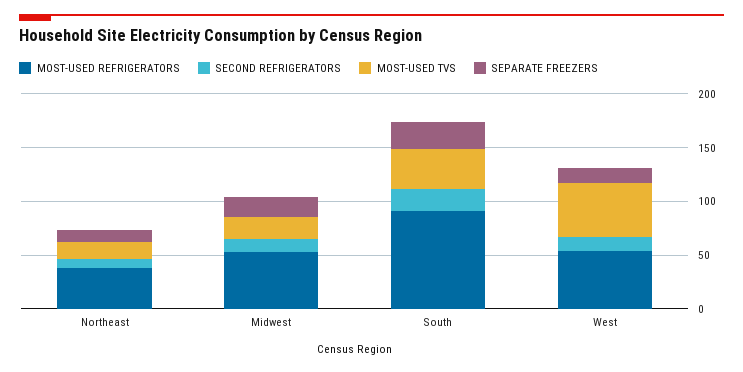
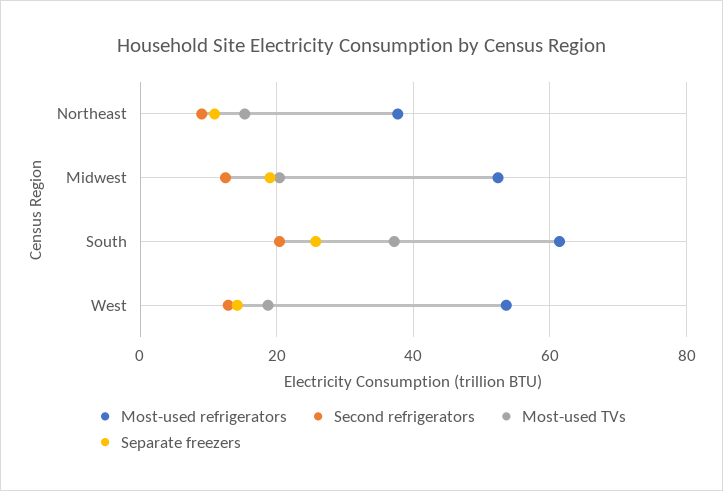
MOST-USED REFRIGERATORS, South: 90 -> 62
MOST-USED TVS, West: 50 -> 18

